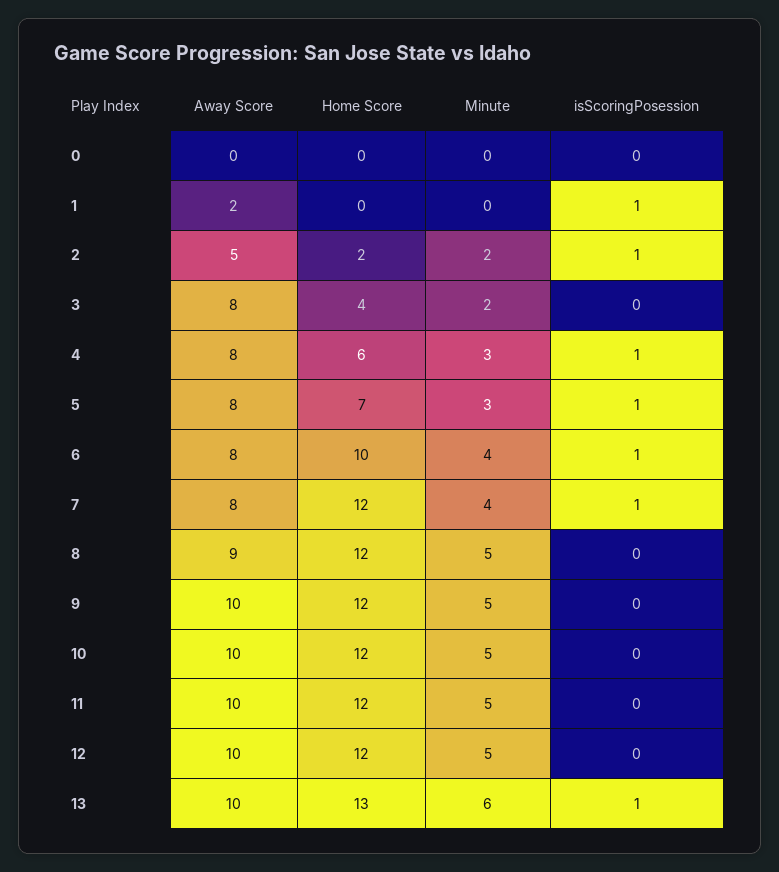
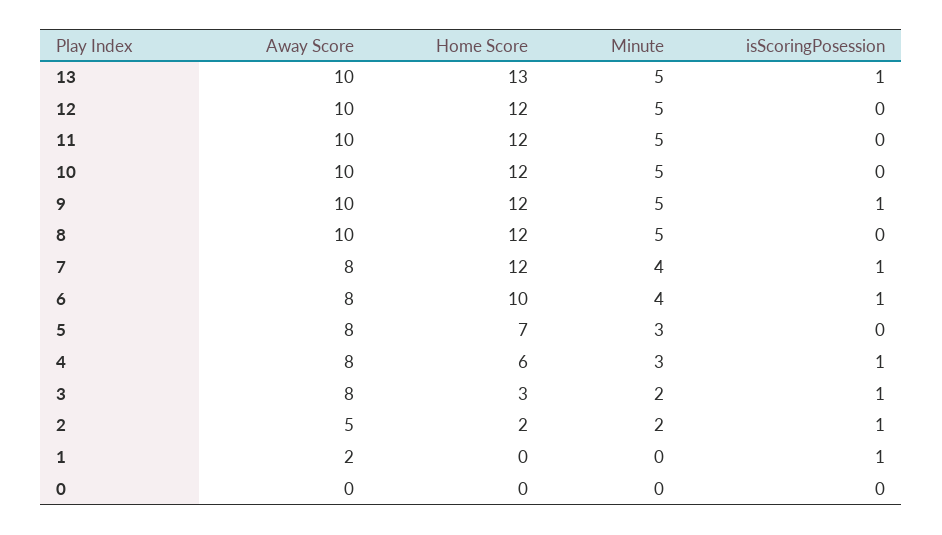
Home Score, 3: 4 -> 3
isScoringPosession, 3: 0 -> 1
isScoringPosession, 5: 1 -> 0
Away Score, 8: 9 -> 10
isScoringPosession, 9: 0 -> 1
Minute, 13: 6 -> 5

